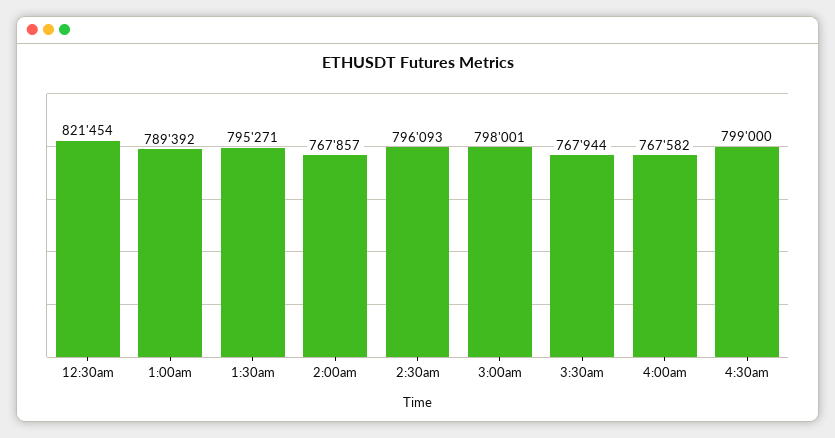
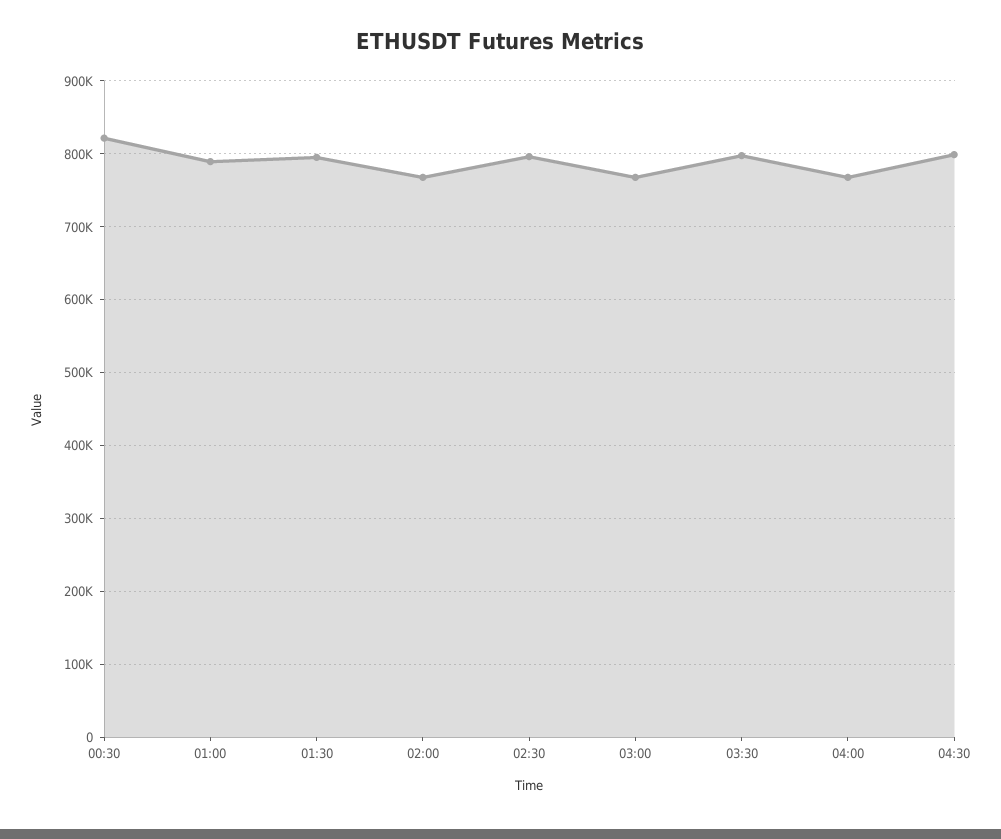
3:00am: 798001 -> 770000
3:30am: 767944 -> 800000

